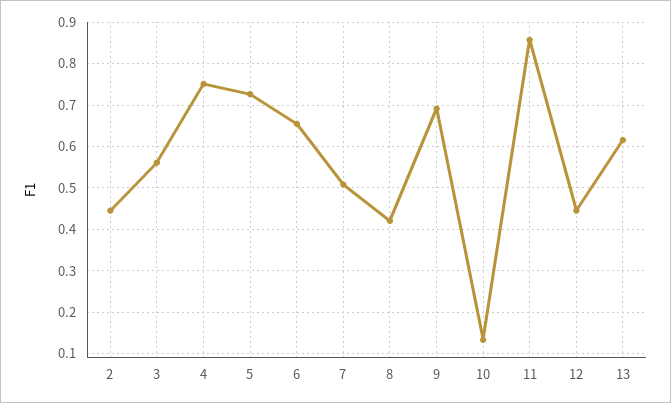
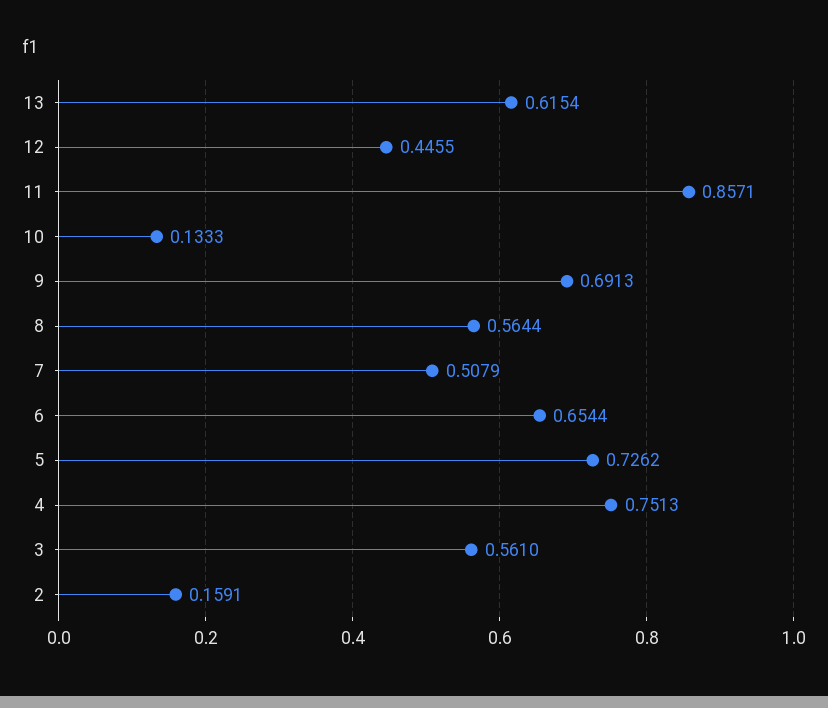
2: 0.44 -> 0.1591
8: 0.42 -> 0.5644

